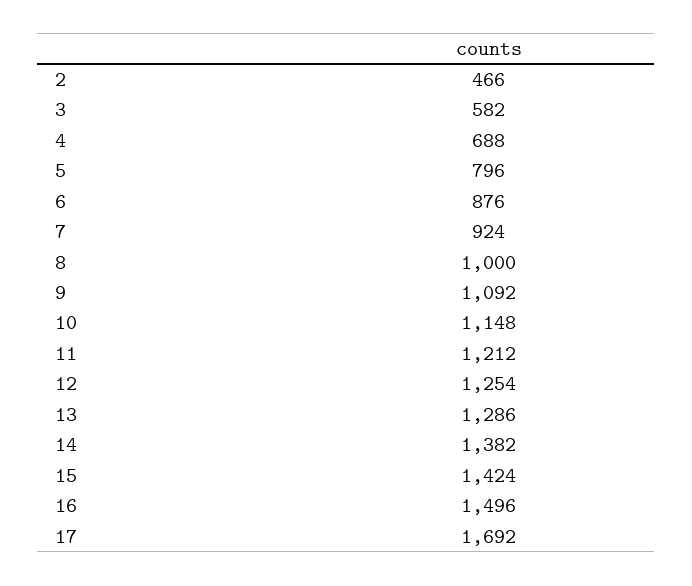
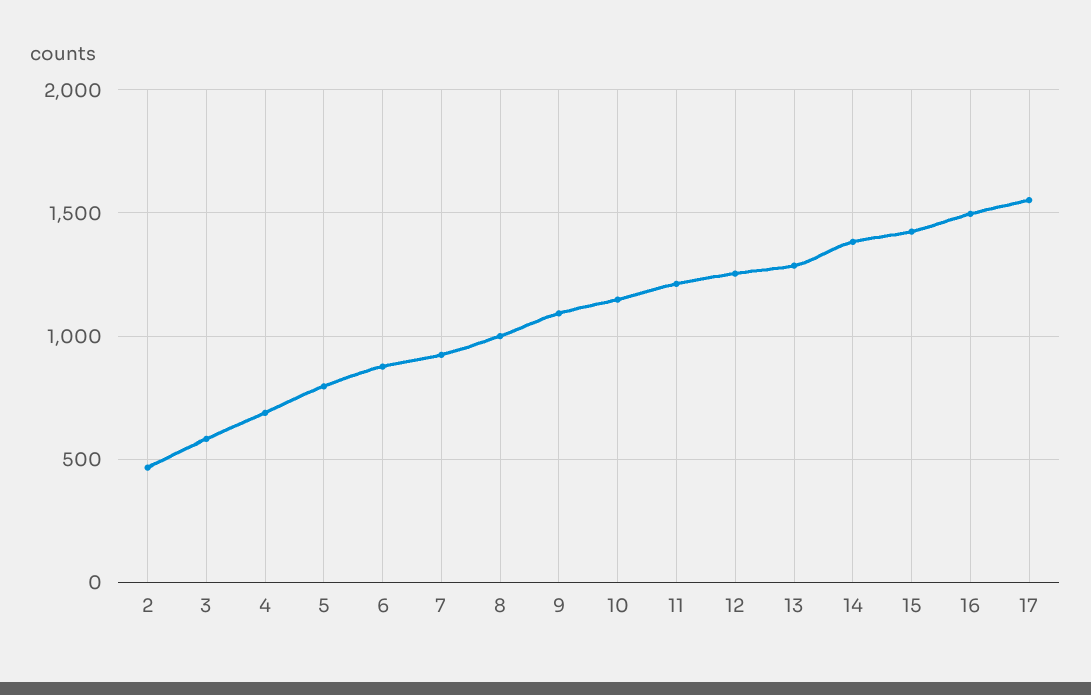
17: 1692 -> 1550

